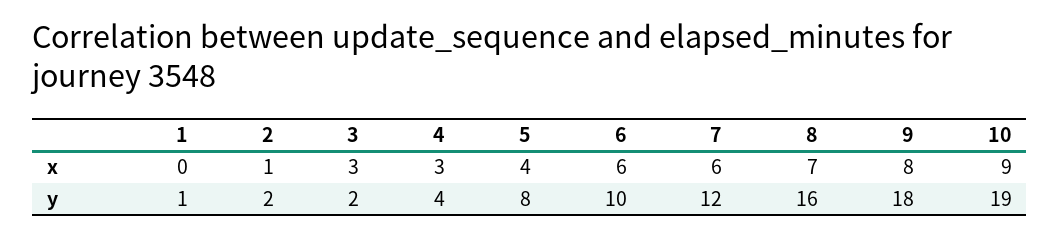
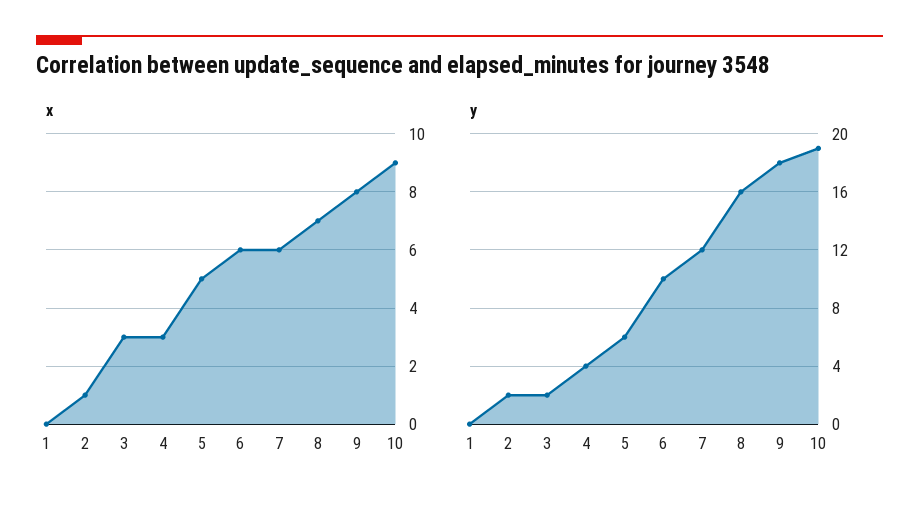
x, 5: 4 -> 5
y, 1: 1 -> 0
y, 5: 8 -> 6

